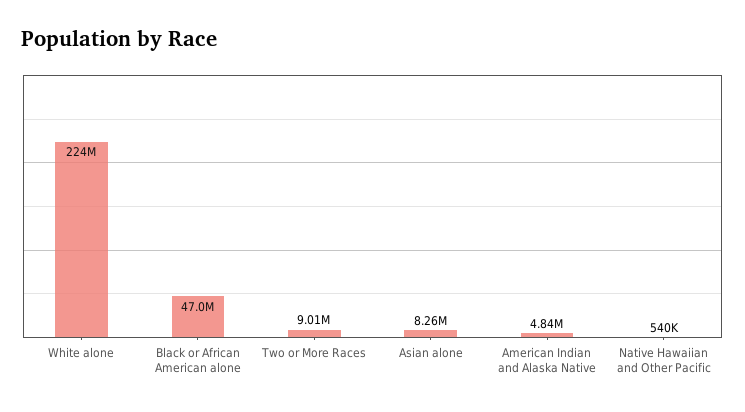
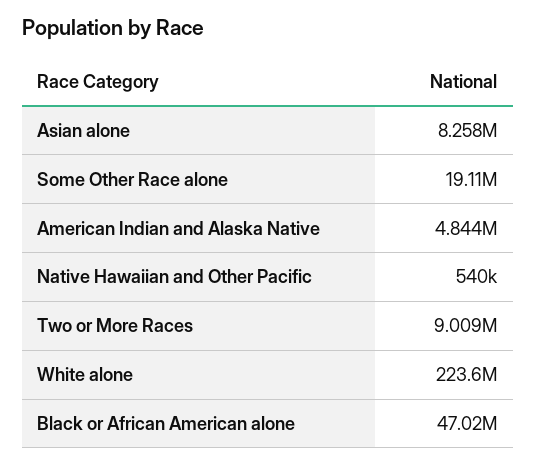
Some Other Race alone: none -> 19110000

